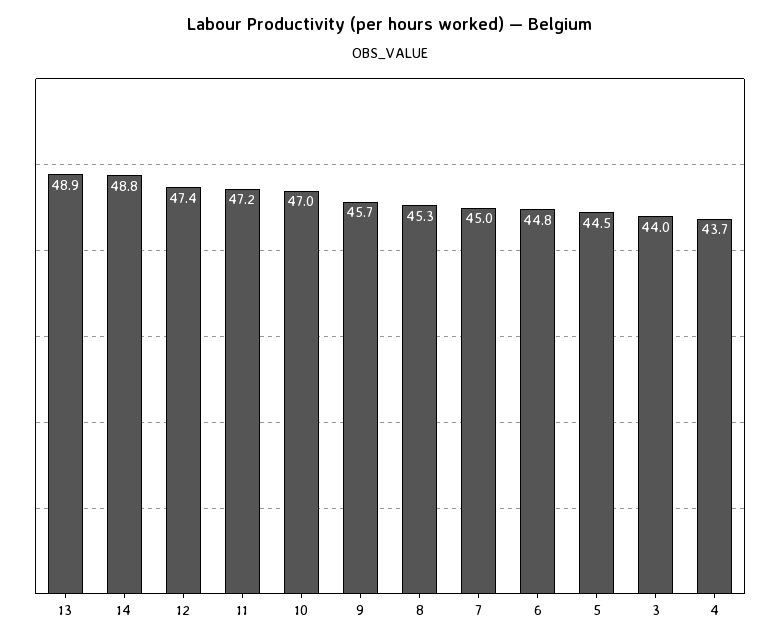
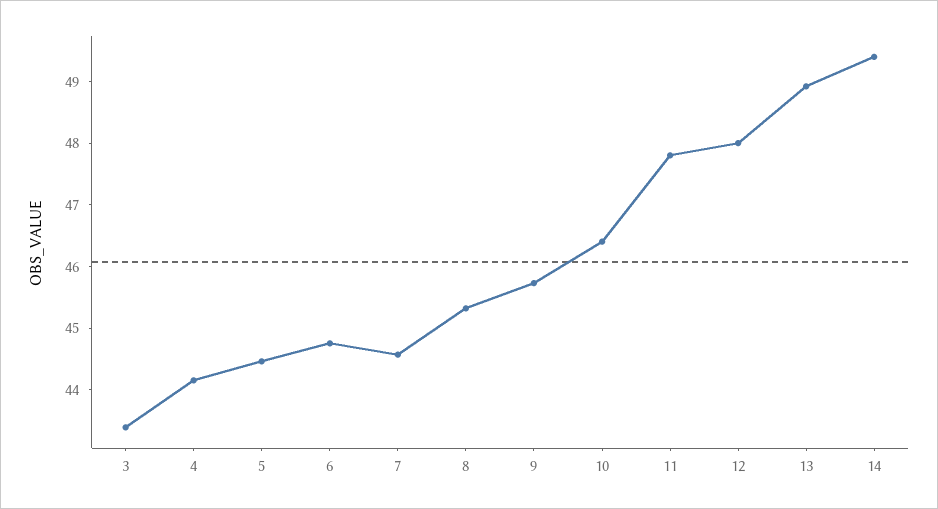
14: 48.8 -> 49.4
12: 47.4 -> 48
11: 47.2 -> 47.8
10: 47 -> 46.4
7: 45 -> 44.6
3: 44 -> 43.4
4: 43.7 -> 44.2

